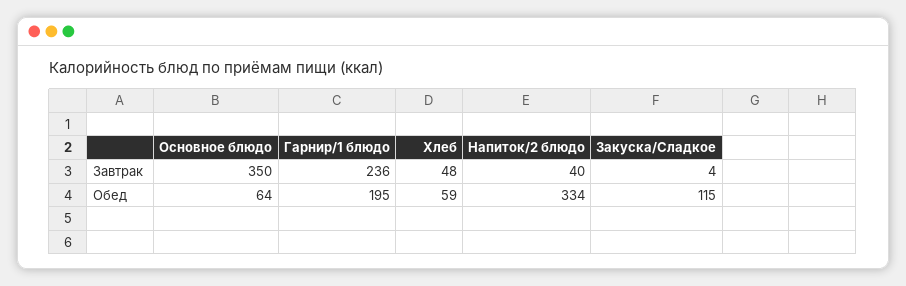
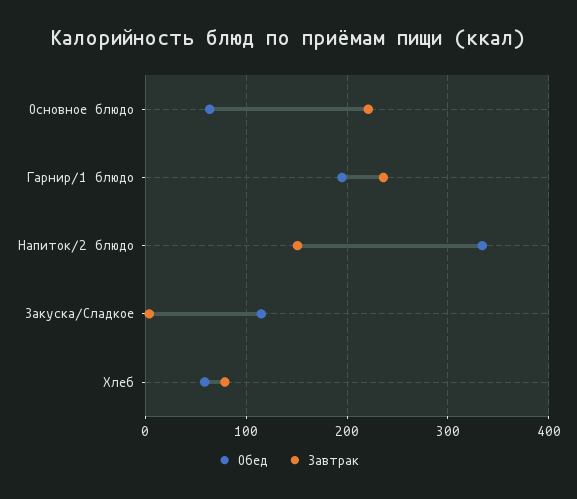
Завтрак, Основное блюдо: 350 -> 220
Завтрак, Хлеб: 48 -> 80
Завтрак, Напиток/2 блюдо: 40 -> 150

